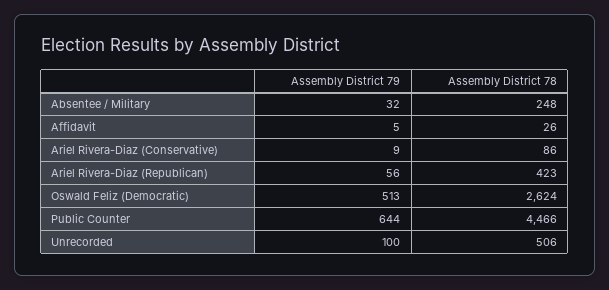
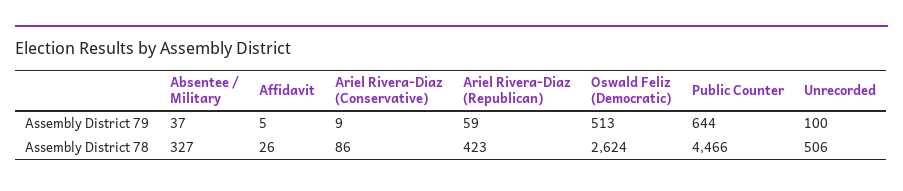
Assembly District 79, Absentee / Military: 32 -> 37
Assembly District 78, Absentee / Military: 248 -> 327
Assembly District 79, Ariel Rivera-Diaz (Republican): 56 -> 59

